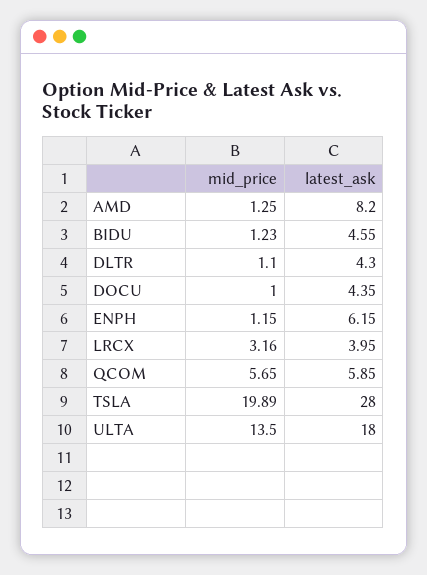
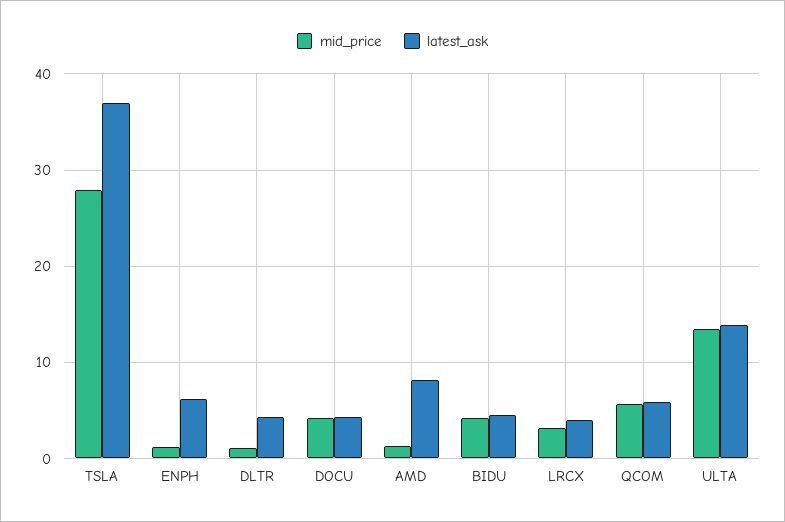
mid_price, BIDU: 1.23 -> 4
mid_price, DOCU: 1 -> 4
mid_price, TSLA: 19.89 -> 28
latest_ask, TSLA: 28 -> 37
latest_ask, ULTA: 18 -> 14

